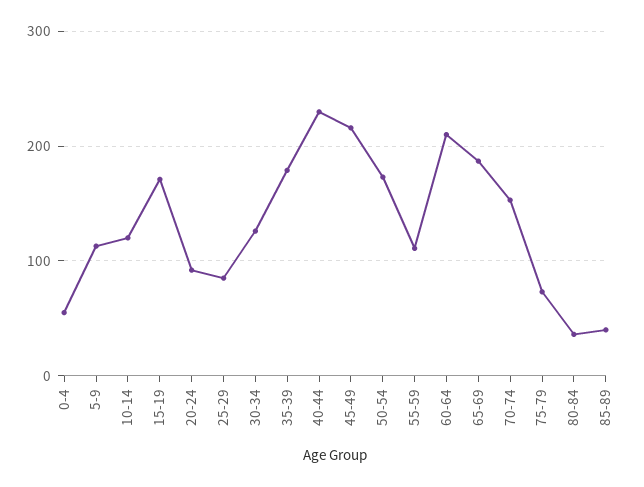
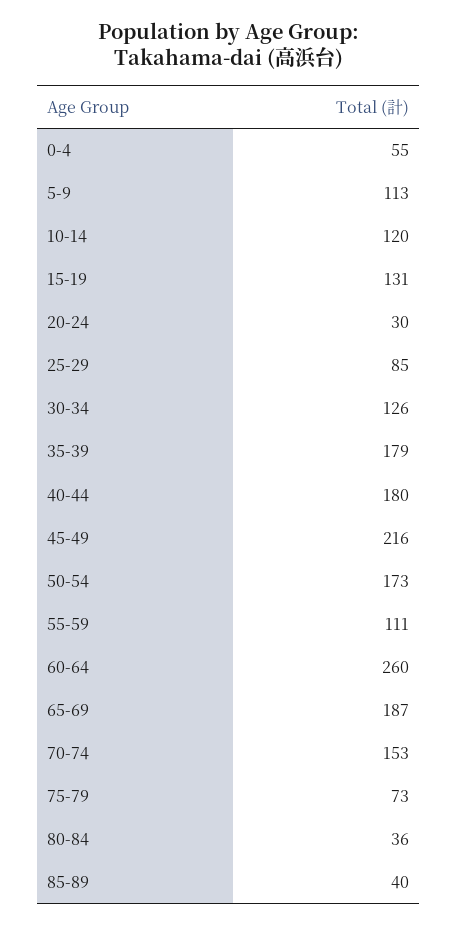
15-19: 170 -> 131
20-24: 90 -> 30
40-44: 230 -> 180
60-64: 210 -> 260

